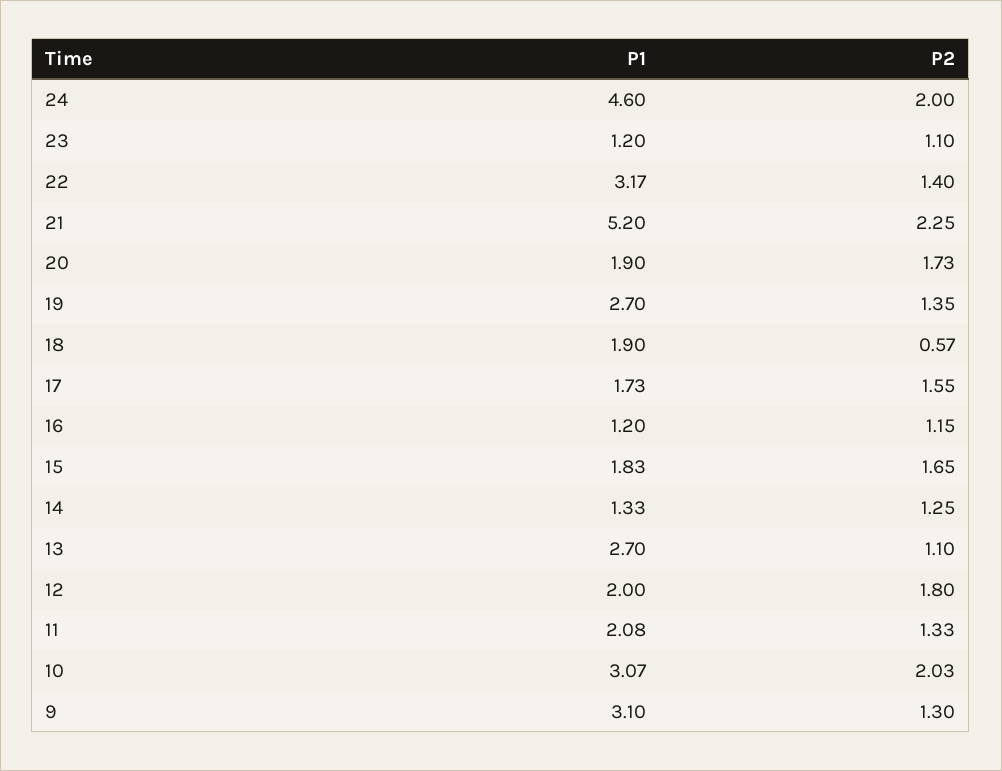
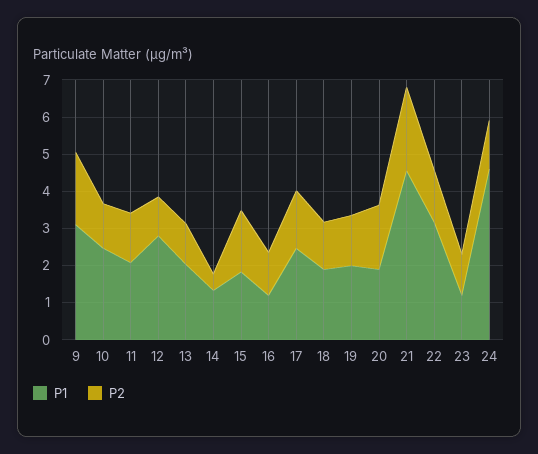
P2, 24: 2 -> 1.25
P1, 21: 5.2 -> 4.5
P1, 19: 2.7 -> 2
P2, 18: 0.57 -> 1.25
P1, 17: 1.73 -> 2.5
P2, 14: 1.25 -> 0.5
P1, 13: 2.7 -> 2
P1, 12: 2 -> 2.75
P2, 12: 1.8 -> 1
P1, 10: 3.07 -> 2.5
P2, 10: 2.03 -> 1.25
P2, 9: 1.3 -> 2

